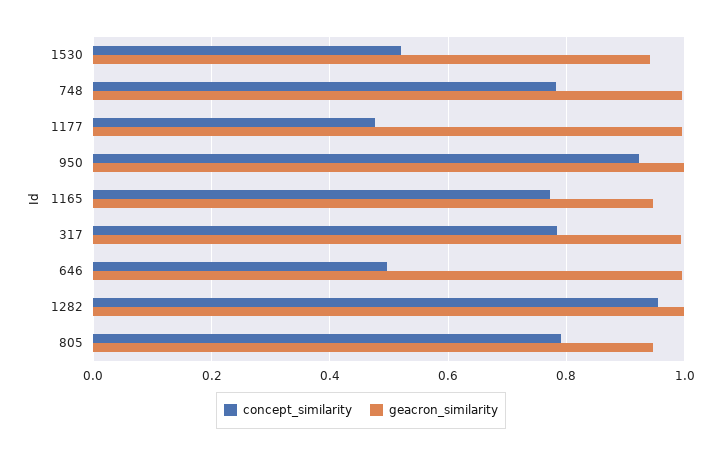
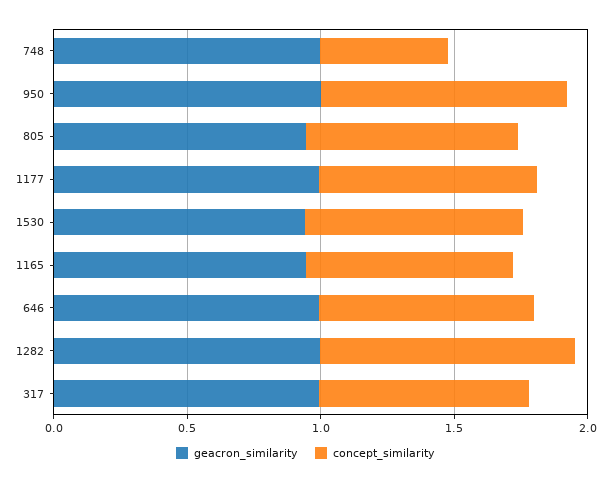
concept_similarity, 1530: 0.52 -> 0.8
concept_similarity, 748: 0.78 -> 0.5
concept_similarity, 1177: 0.48 -> 0.8
concept_similarity, 646: 0.5 -> 0.8

